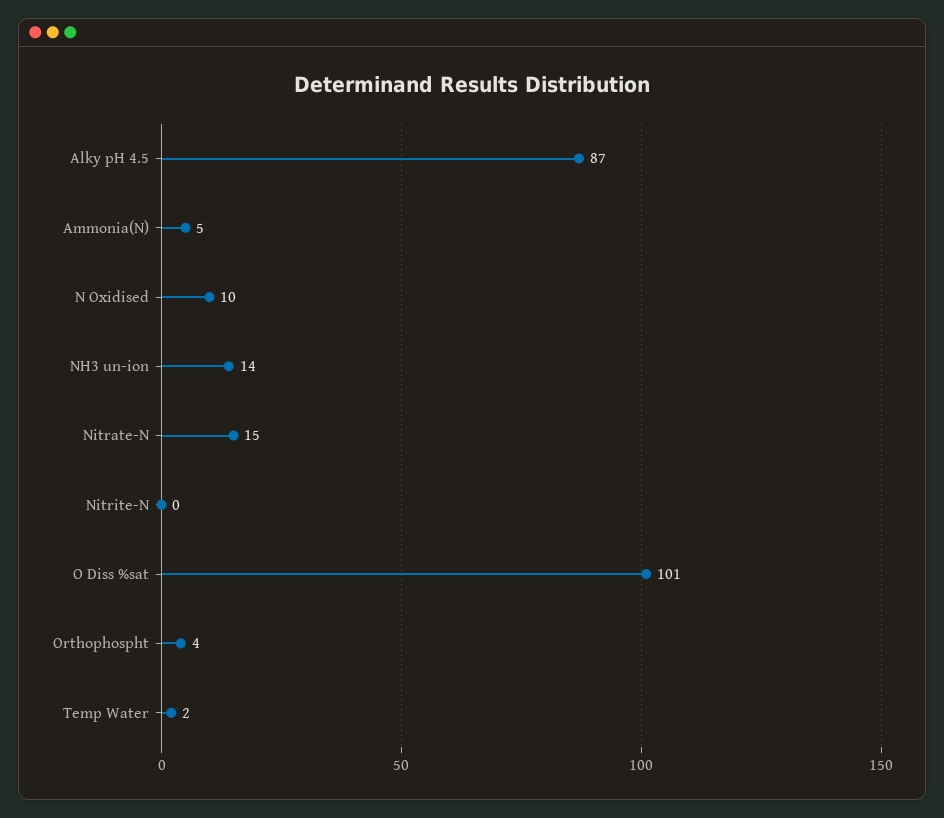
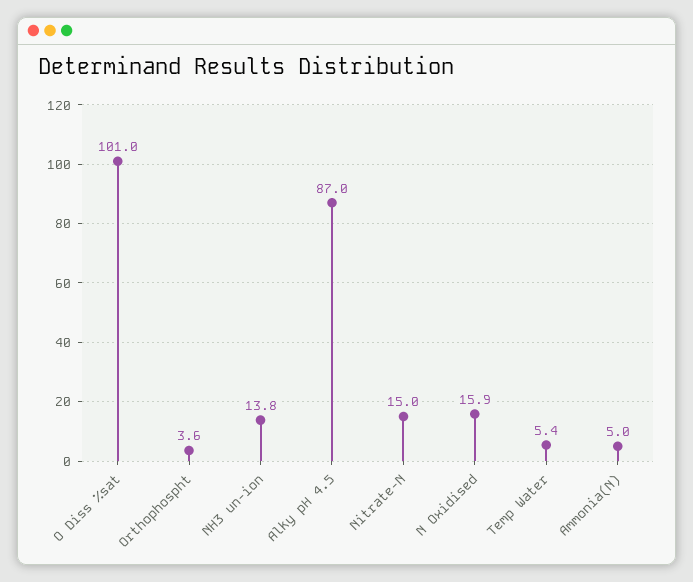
N Oxidised: 10 -> 15.9
Nitrite-N: 0 -> none
Temp Water: 2 -> 5.4

